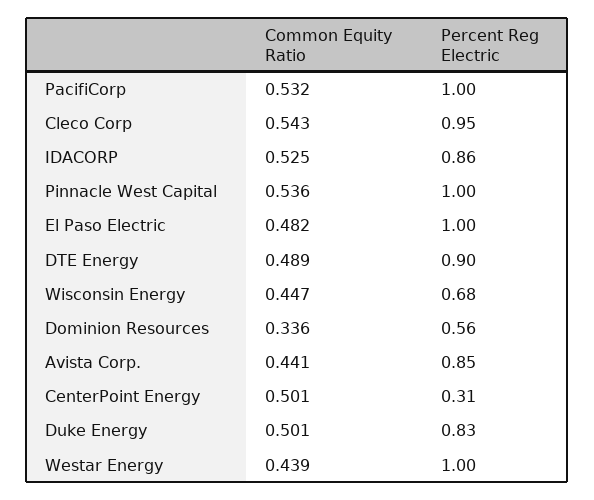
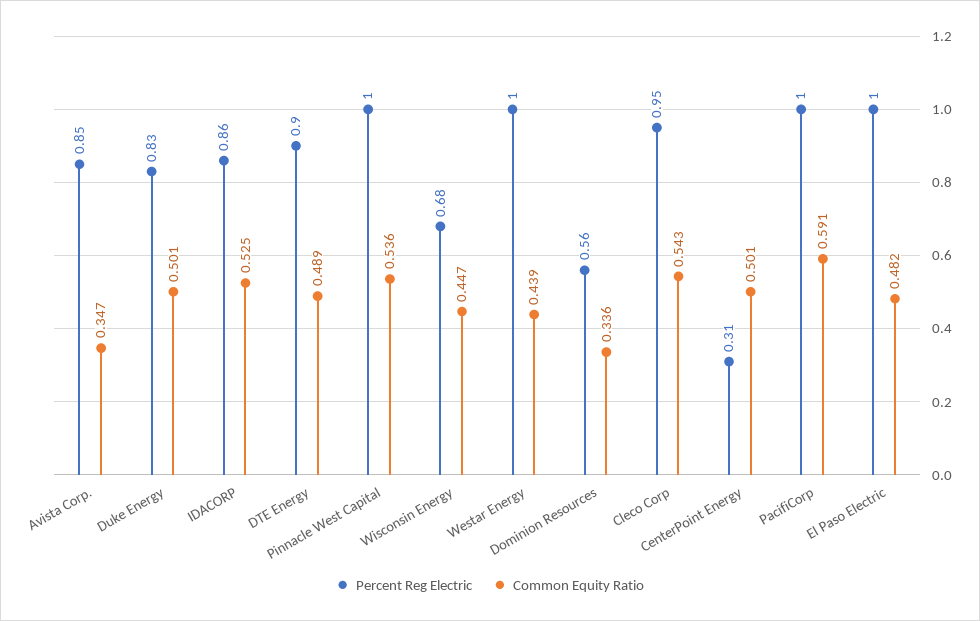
Common Equity Ratio, PacifiCorp: 0.532 -> 0.591
Common Equity Ratio, Avista Corp.: 0.441 -> 0.347

